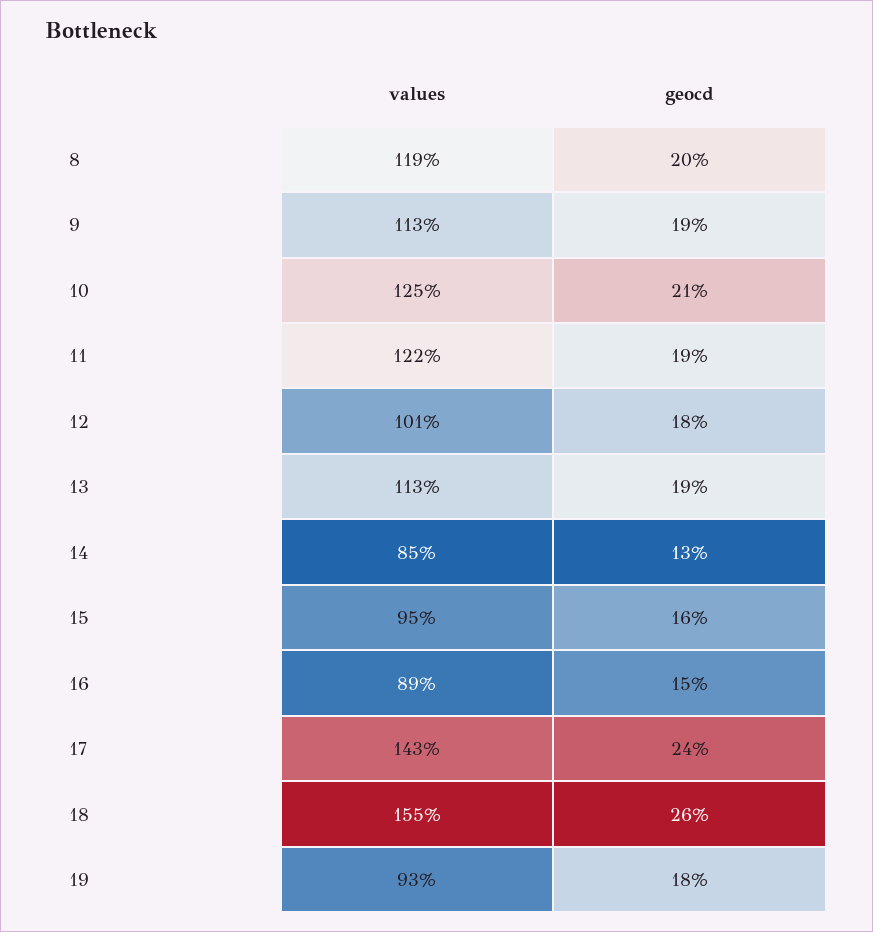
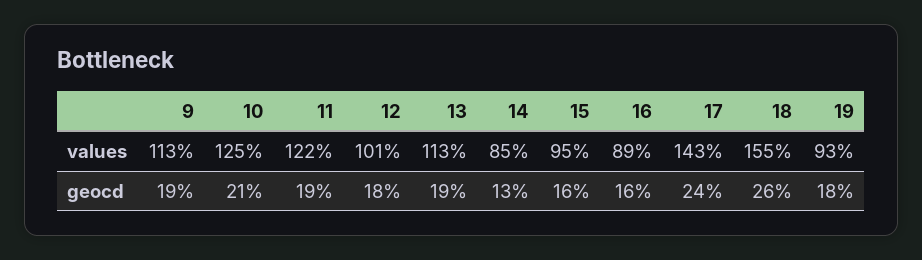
values, 8: 119 -> none
geocd, 8: 20 -> none
geocd, 16: 15 -> 16

